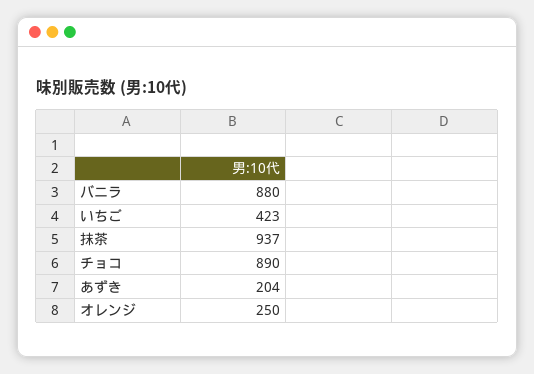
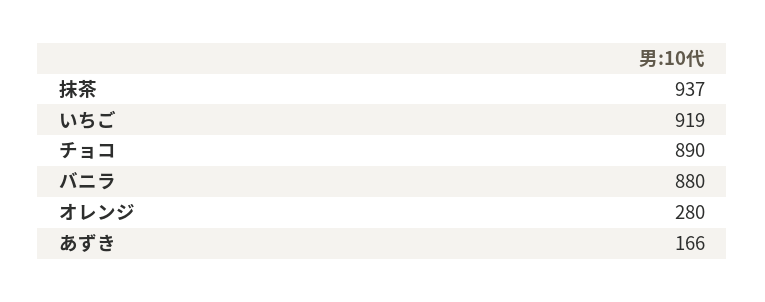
いちご: 423 -> 919
あずき: 204 -> 166
オレンジ: 250 -> 280

